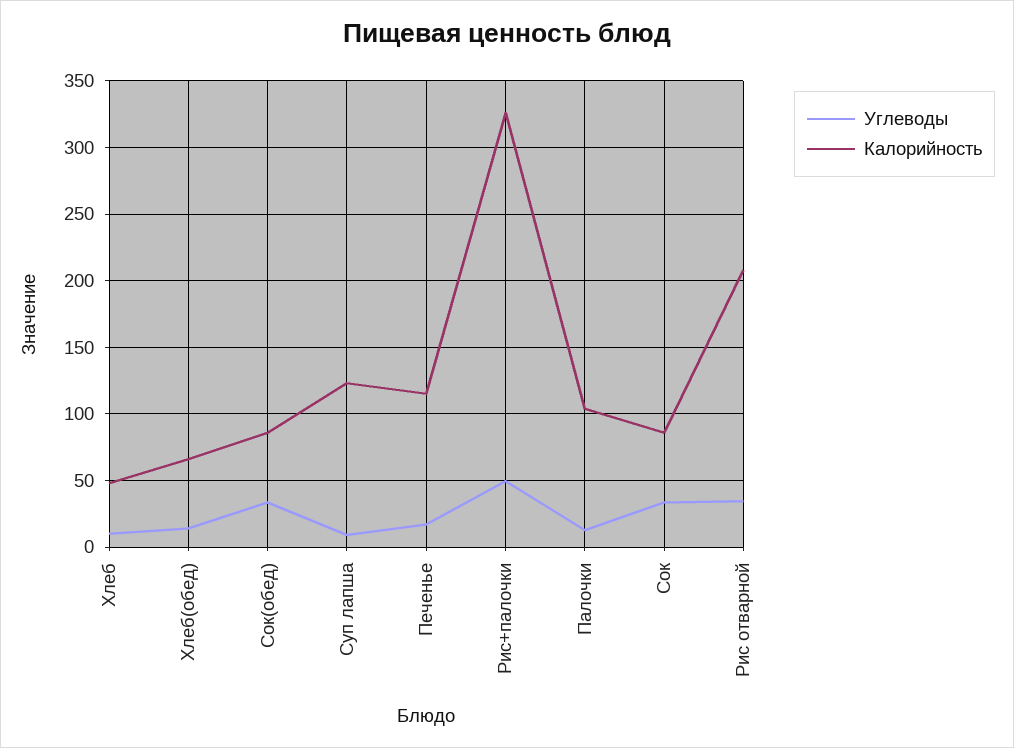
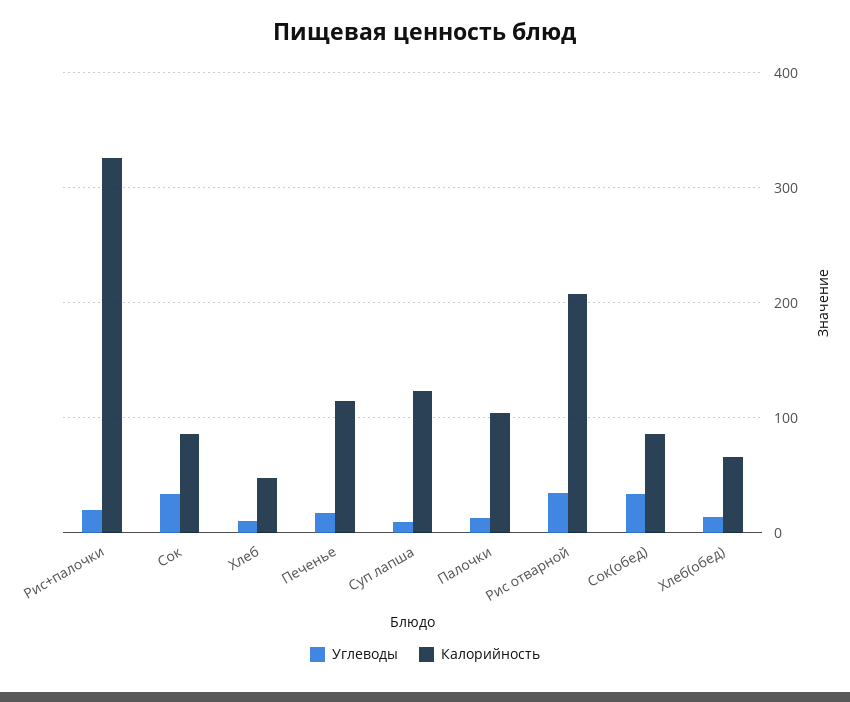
Углеводы, Рис+палочки: 50 -> 20

